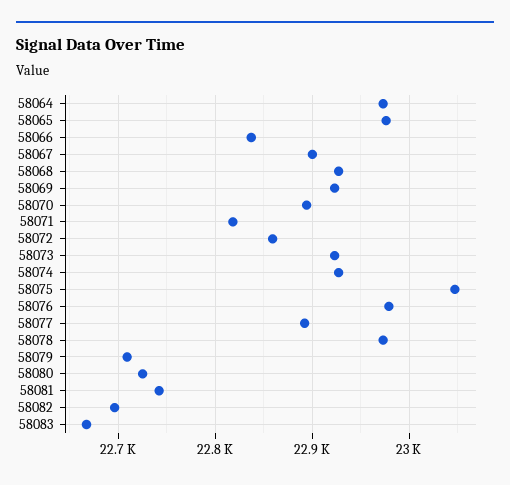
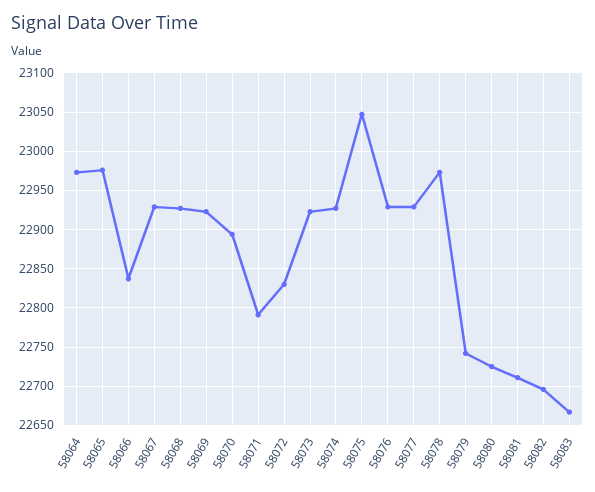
58067: 22900 -> 22930
58071: 22820 -> 22790
58072: 22860 -> 22830
58076: 22980 -> 22930
58077: 22890 -> 22930
58079: 22710 -> 22740
58081: 22740 -> 22710

